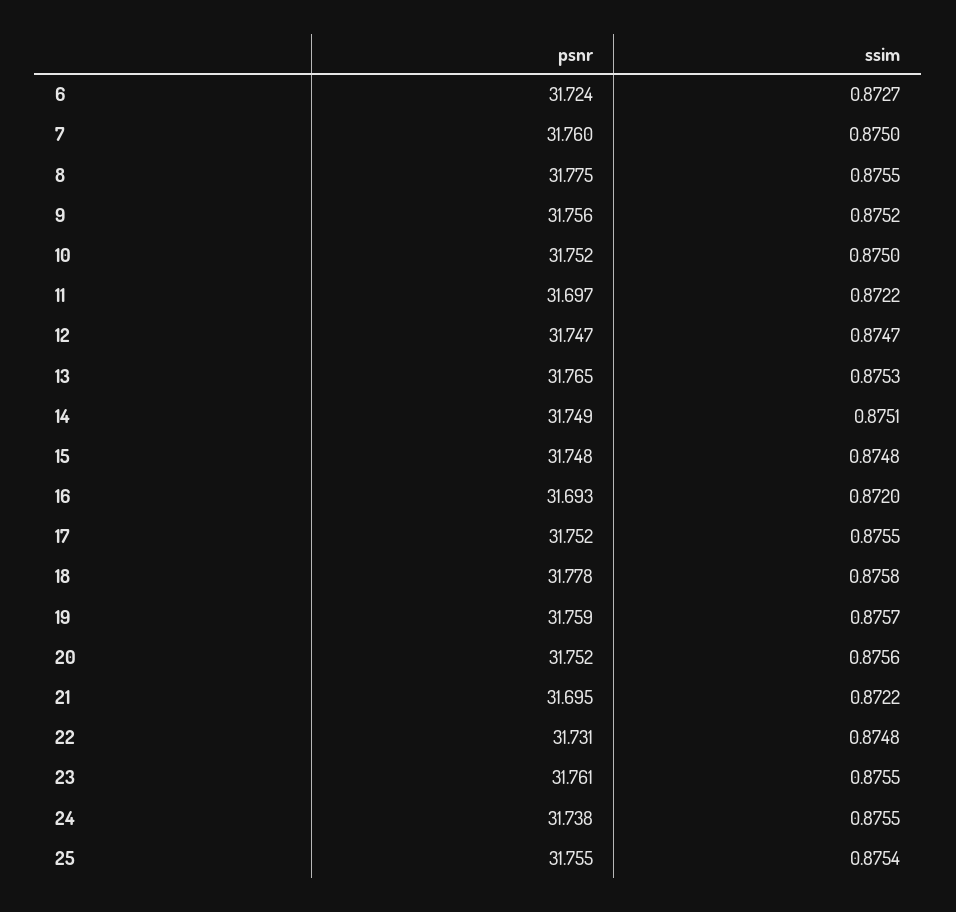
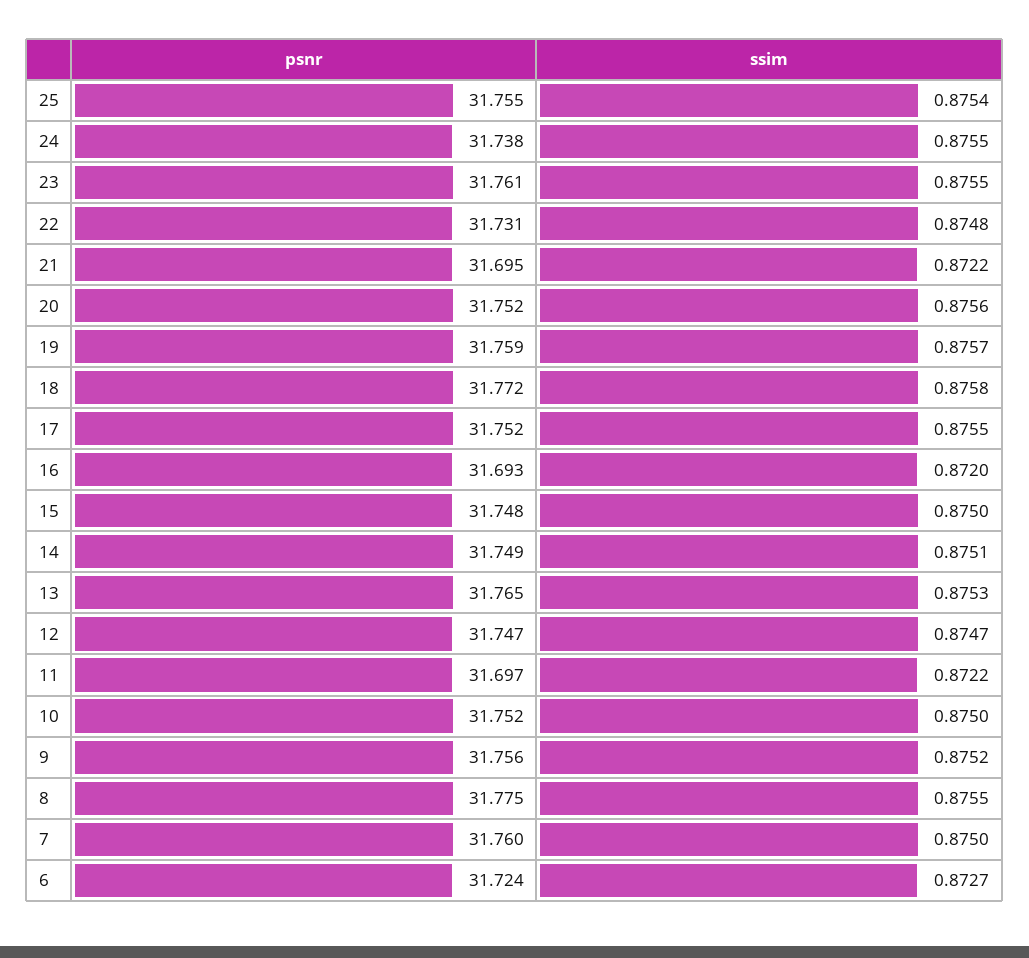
ssim, 15: 0.8748 -> 0.875
psnr, 18: 31.778 -> 31.772

